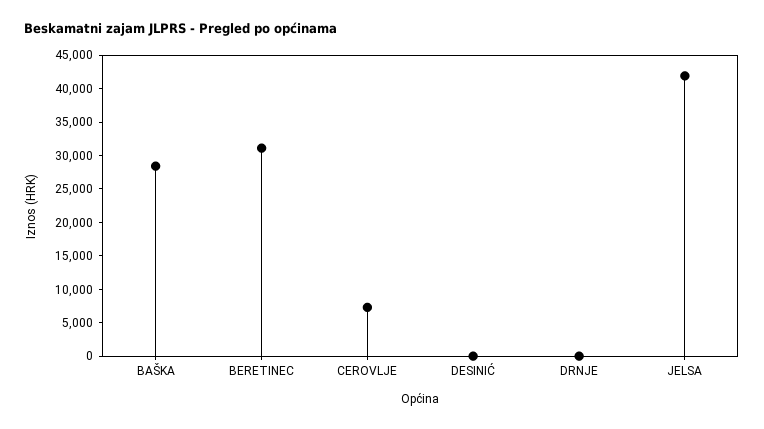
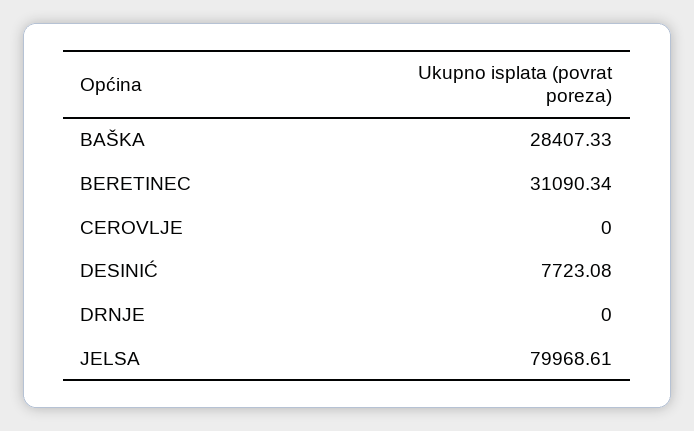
CEROVLJE: 7500 -> 0
DESINIĆ: 0 -> 7723.08
JELSA: 42500 -> 79968.61

